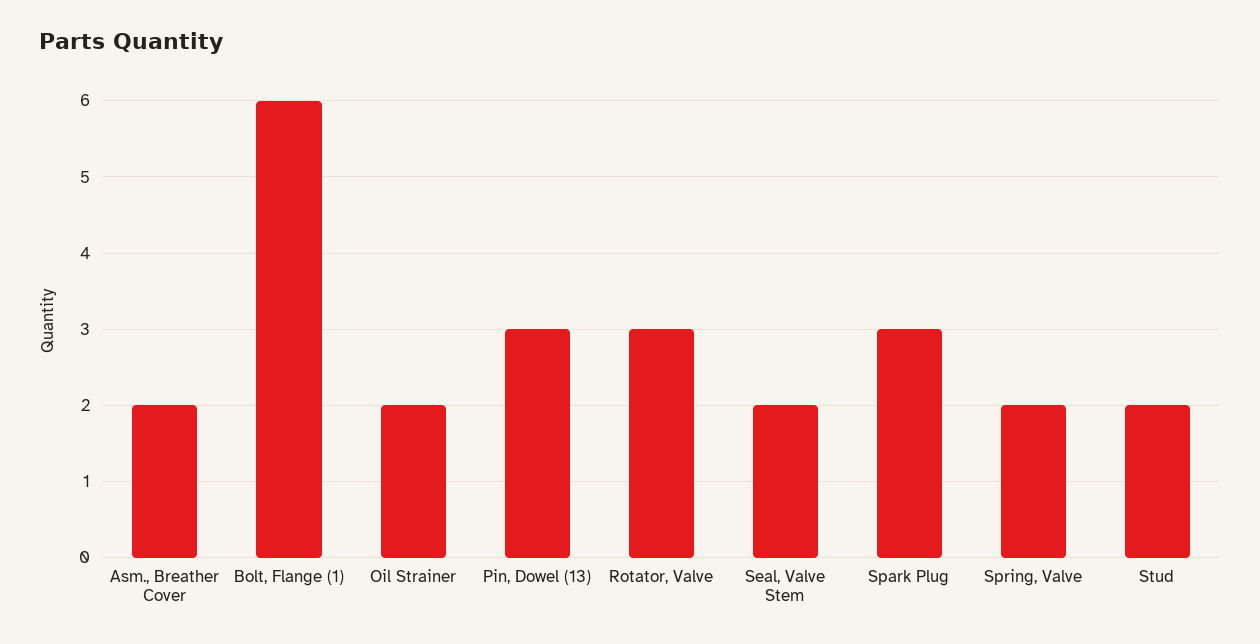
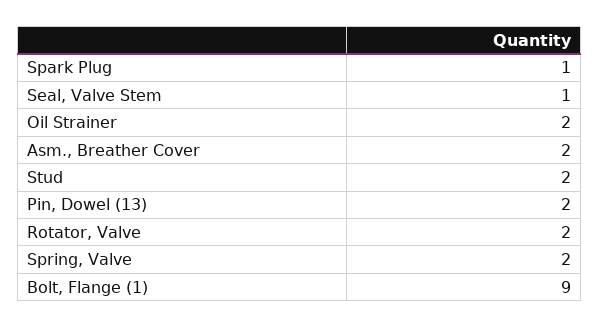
Bolt, Flange (1): 6 -> 9
Pin, Dowel (13): 3 -> 2
Rotator, Valve: 3 -> 2
Seal, Valve Stem: 2 -> 1
Spark Plug: 3 -> 1

